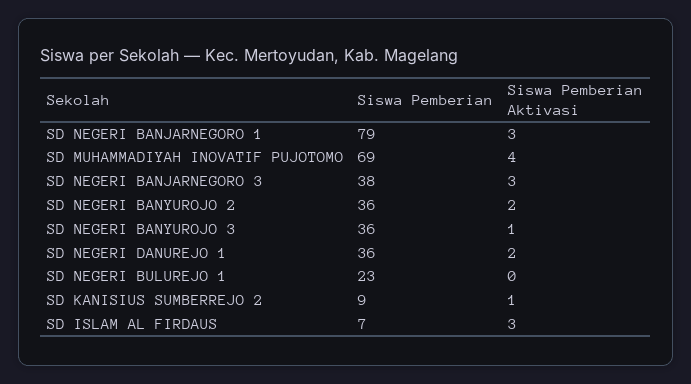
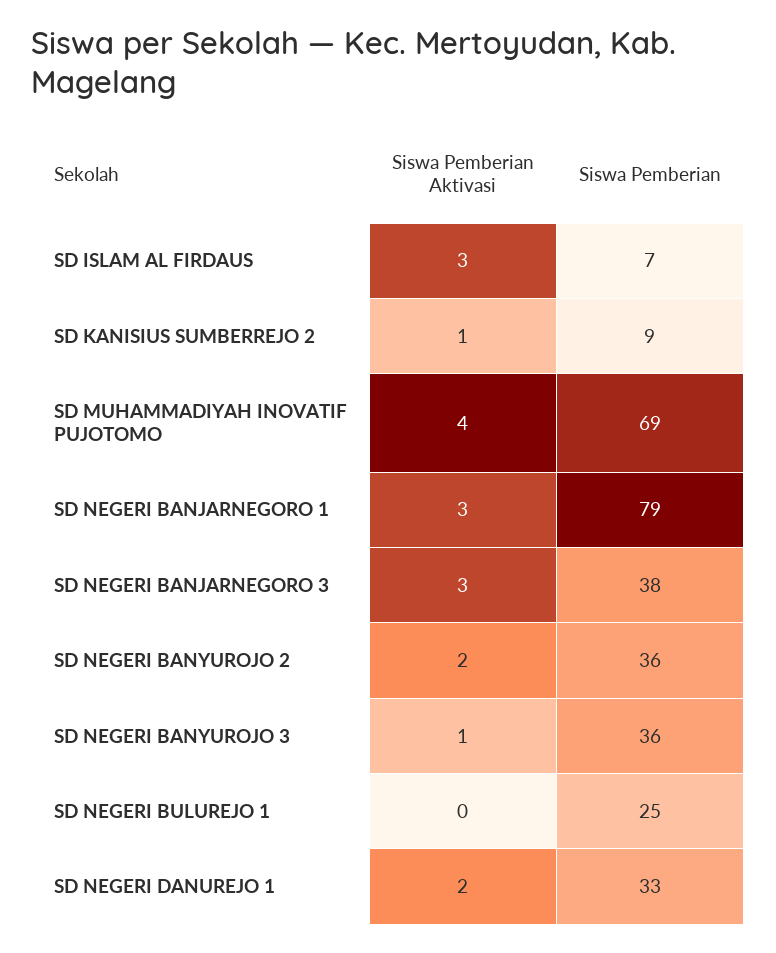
Siswa Pemberian, SD NEGERI DANUREJO 1: 36 -> 33
Siswa Pemberian, SD NEGERI BULUREJO 1: 23 -> 25

